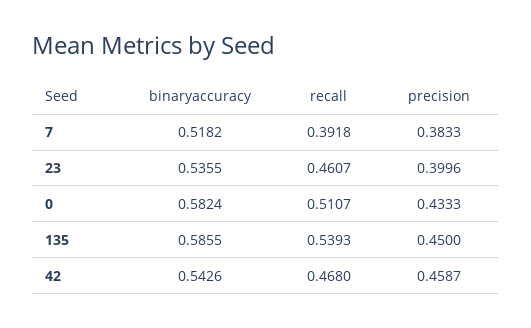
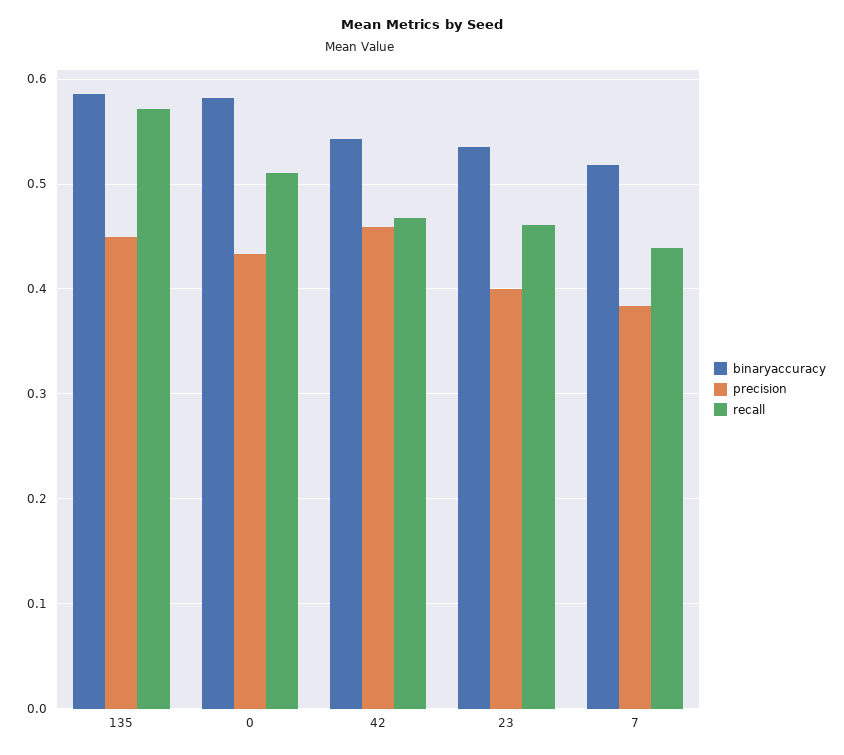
recall, 7: 0.3918 -> 0.44
recall, 135: 0.5393 -> 0.57

